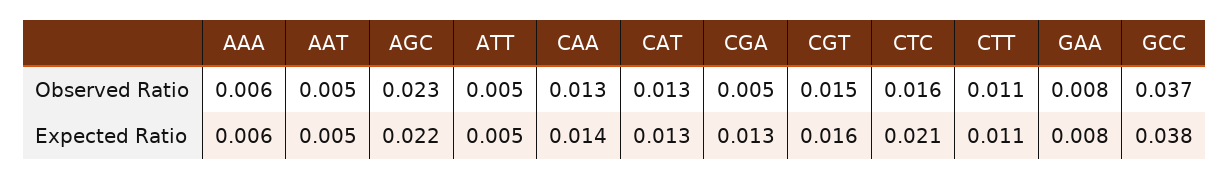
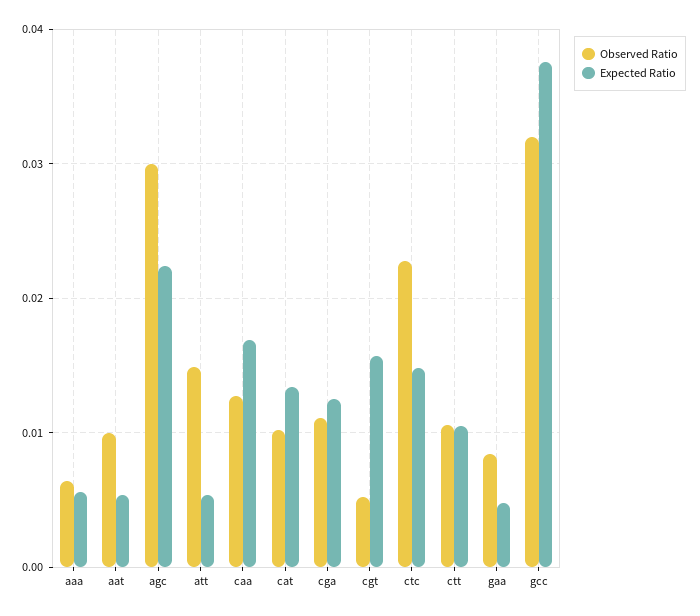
Observed Ratio, AAT: 0.005 -> 0.01
Observed Ratio, AGC: 0.023 -> 0.03
Observed Ratio, ATT: 0.005 -> 0.015
Observed Ratio, CAT: 0.013 -> 0.01
Observed Ratio, CGA: 0.005 -> 0.011
Observed Ratio, CGT: 0.015 -> 0.005
Observed Ratio, CTC: 0.016 -> 0.023
Observed Ratio, GCC: 0.037 -> 0.032
Expected Ratio, CAA: 0.014 -> 0.017
Expected Ratio, CTC: 0.021 -> 0.015
Expected Ratio, GAA: 0.008 -> 0.005

